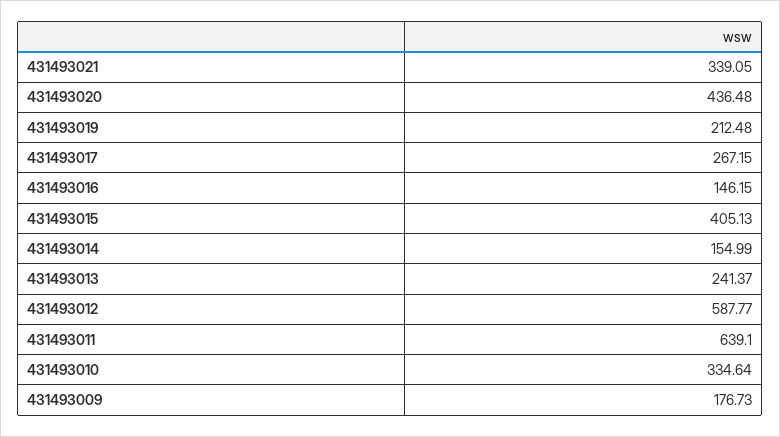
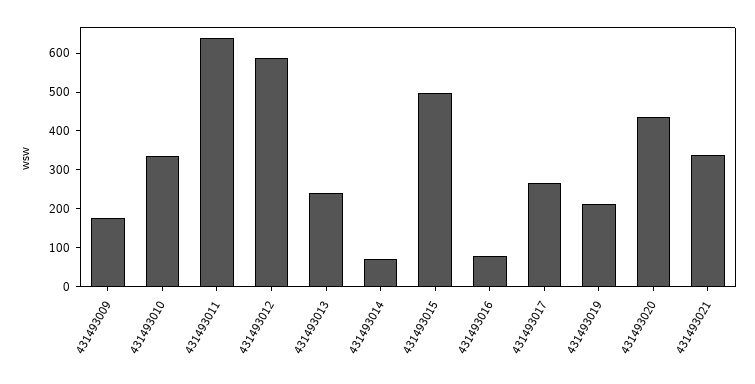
431493016: 146.15 -> 75
431493015: 405.13 -> 500
431493014: 154.99 -> 75

